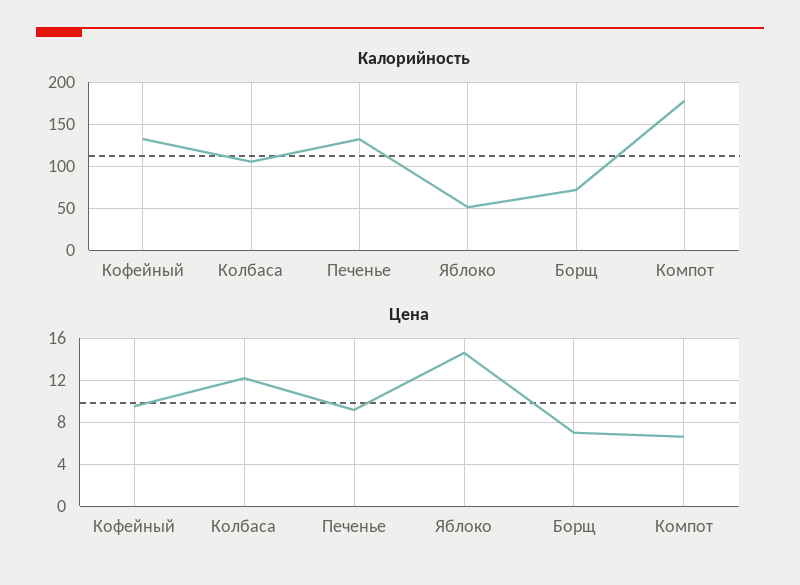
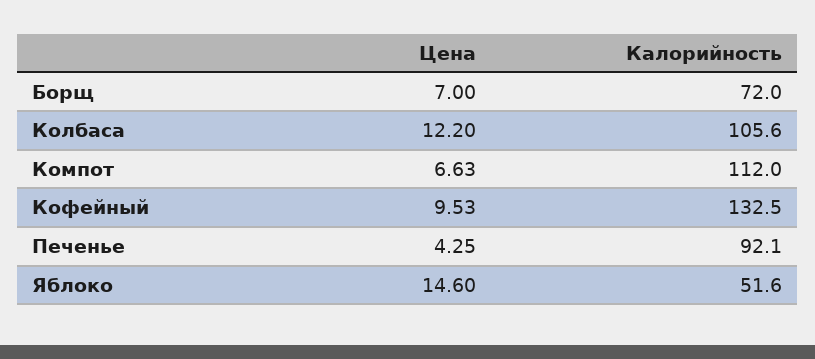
Калорийность, Печенье: 130 -> 92.1
Калорийность, Компот: 180 -> 112
Цена, Печенье: 9 -> 4.25

